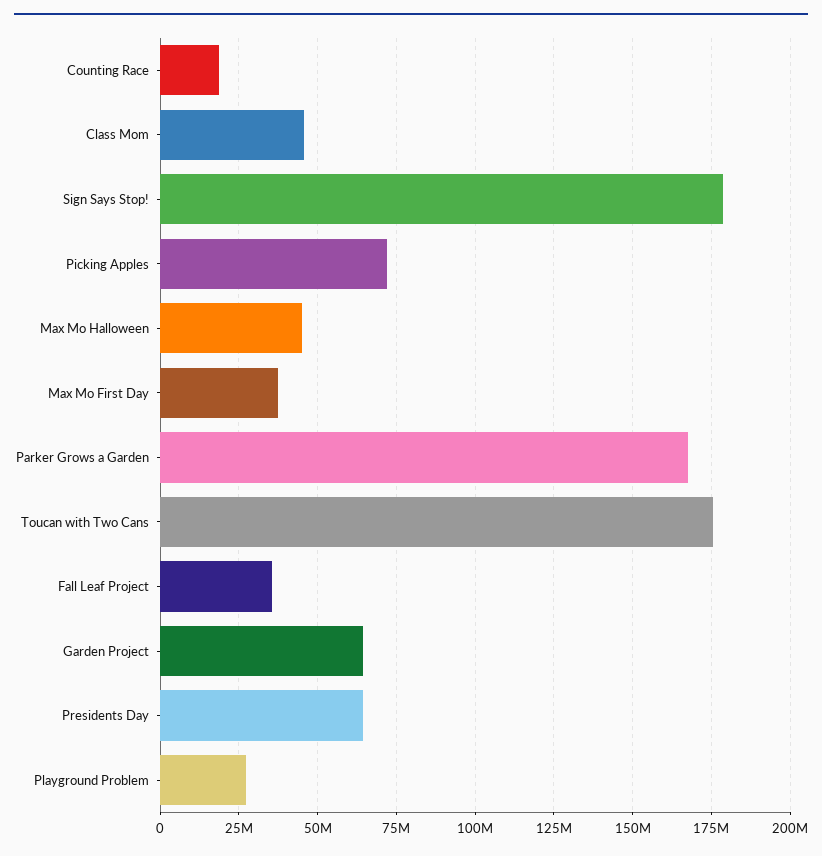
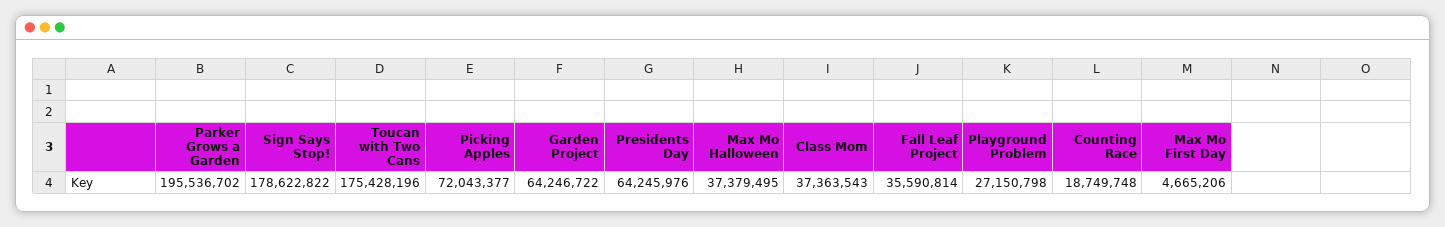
Class Mom: 45000000 -> 37363543
Max Mo Halloween: 45000000 -> 37379495
Max Mo First Day: 37500000 -> 4665206
Parker Grows a Garden: 167500000 -> 195536702

